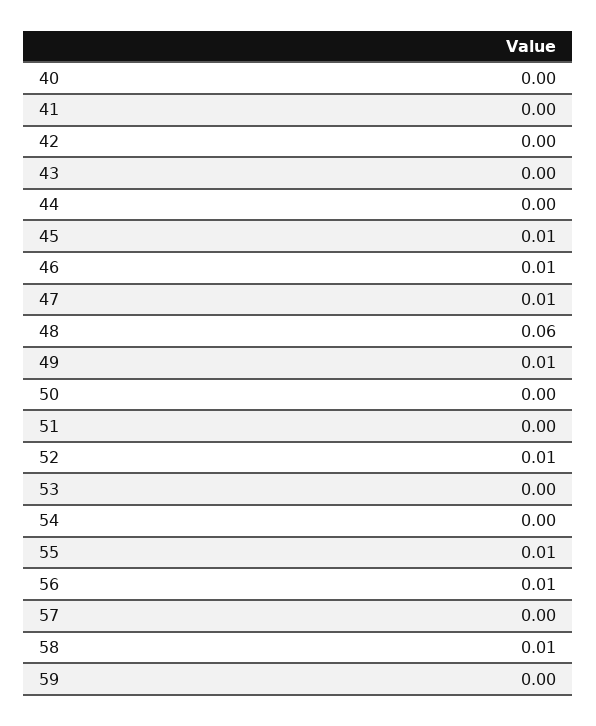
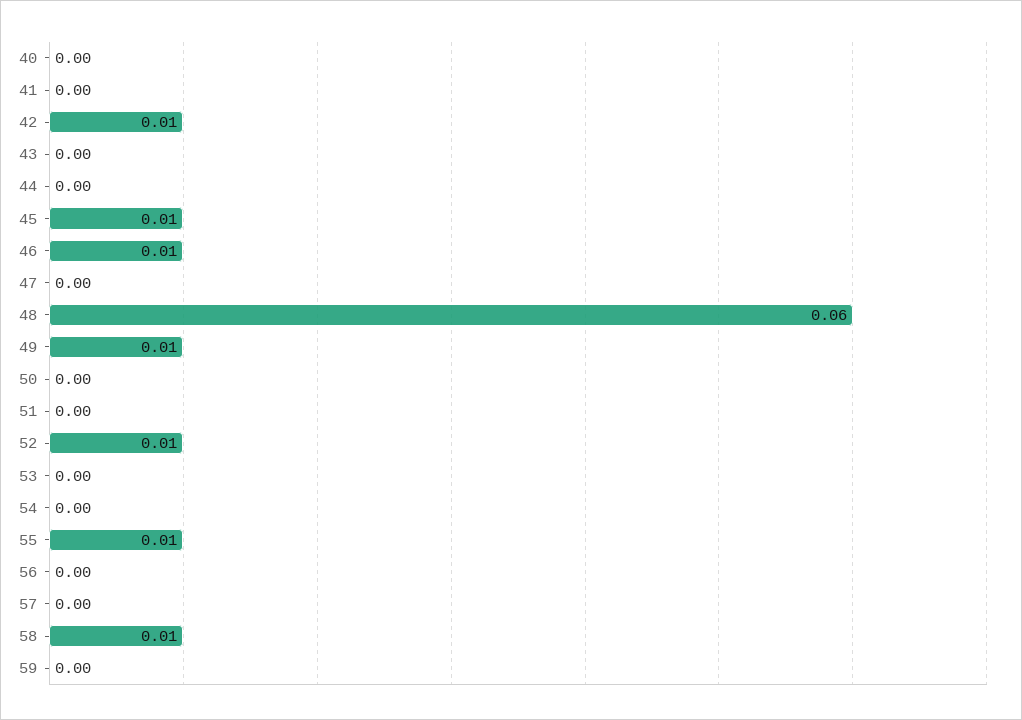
42: 0 -> 0.01
47: 0.01 -> 0
56: 0.01 -> 0

